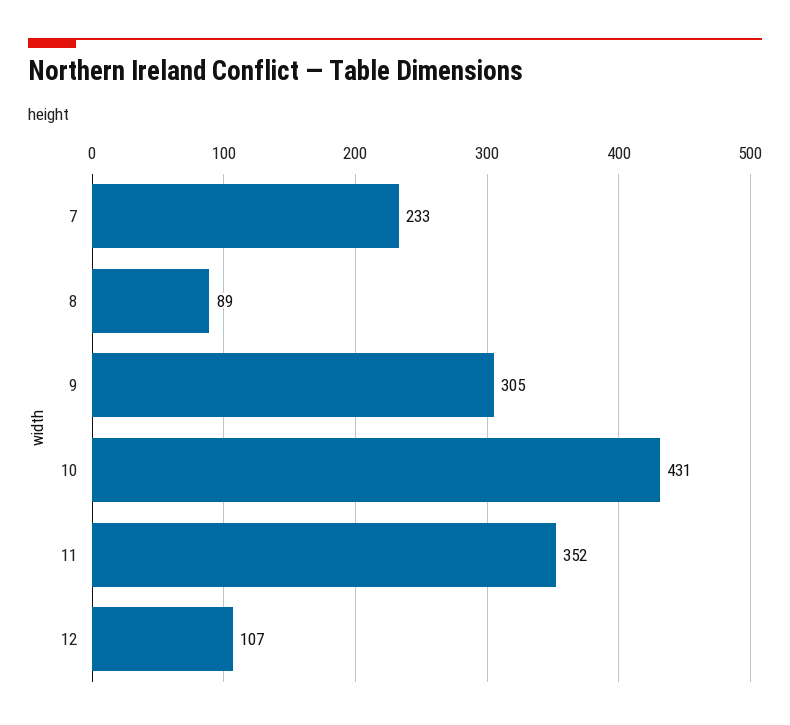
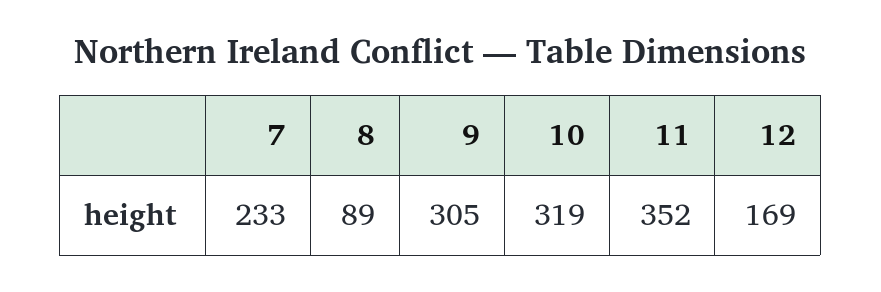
10: 431 -> 319
12: 107 -> 169

